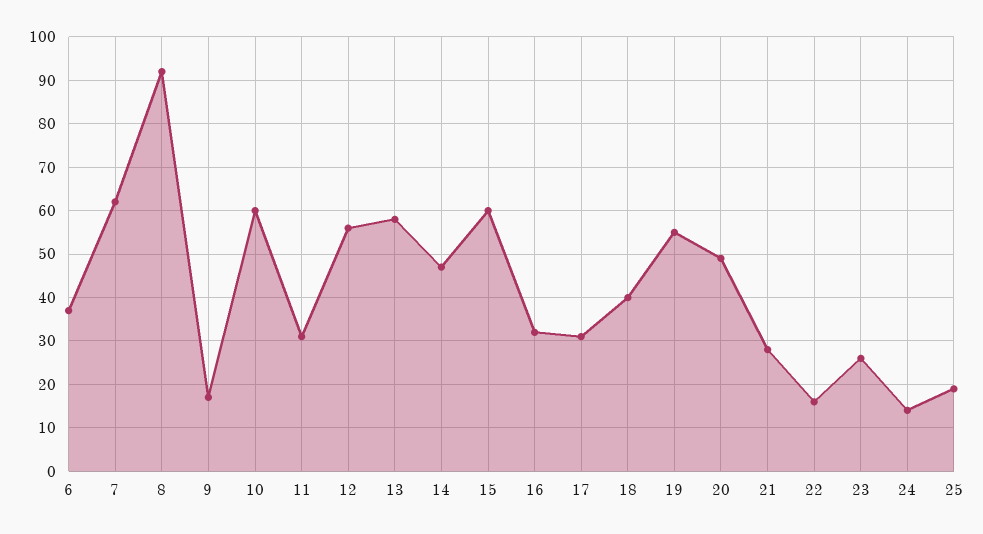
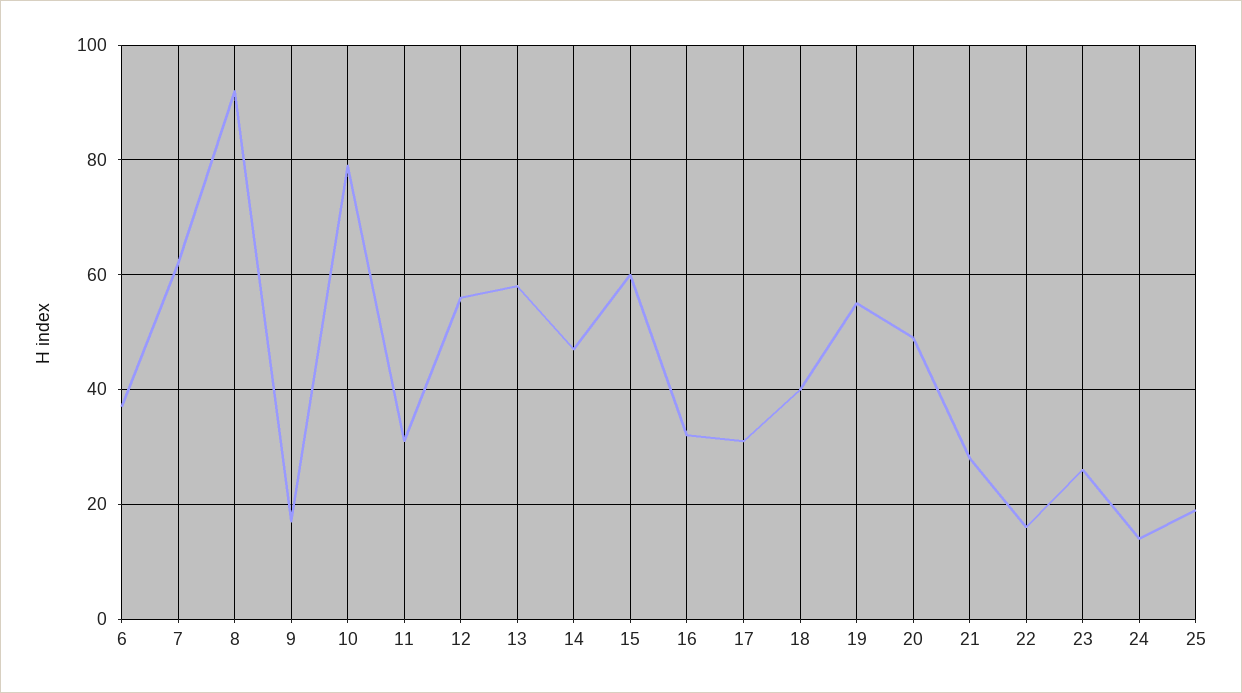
10: 60 -> 80

